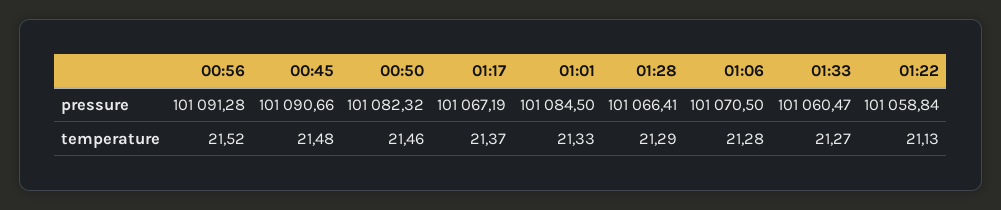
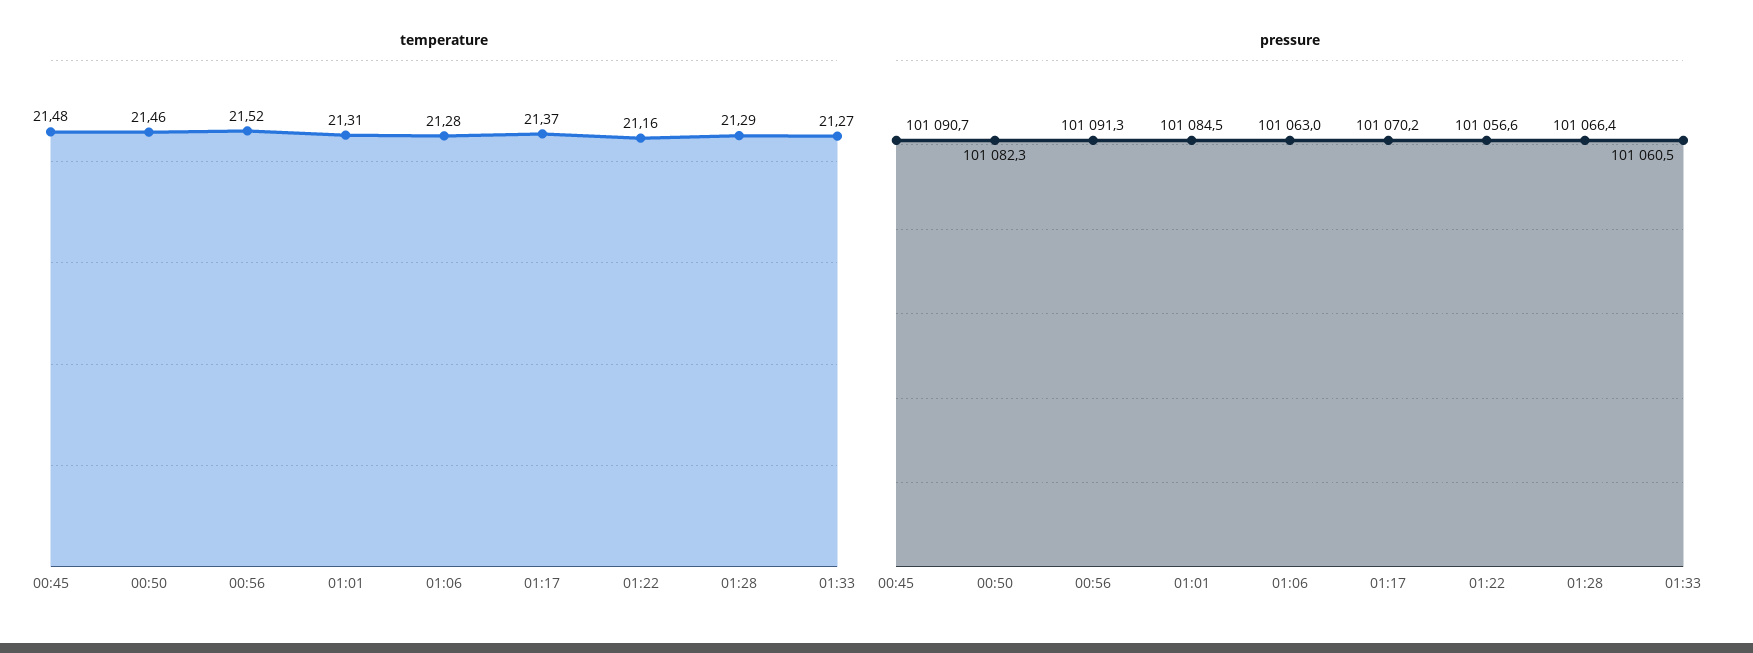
pressure, 01:17: 101067.19 -> 101070.2
pressure, 01:06: 101070.5 -> 101063
pressure, 01:22: 101058.84 -> 101056.6
temperature, 01:01: 21.33 -> 21.31
temperature, 01:22: 21.13 -> 21.16

